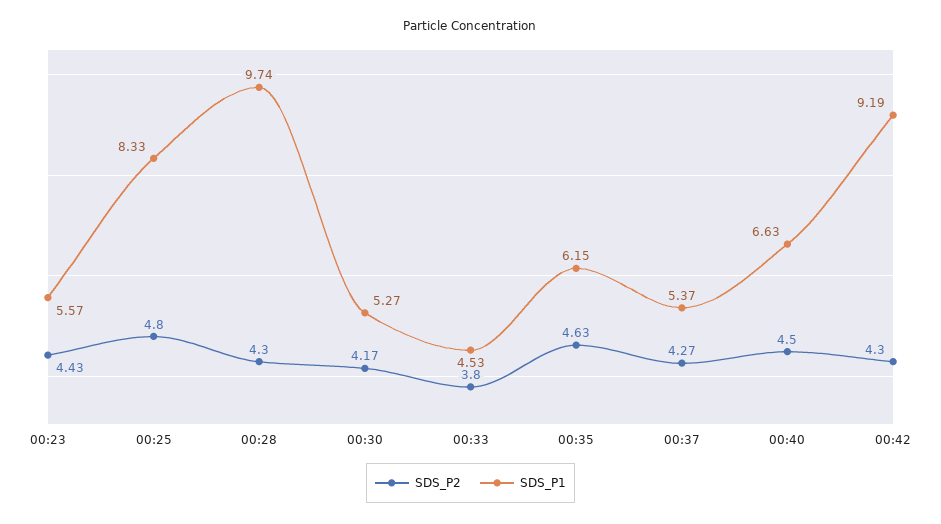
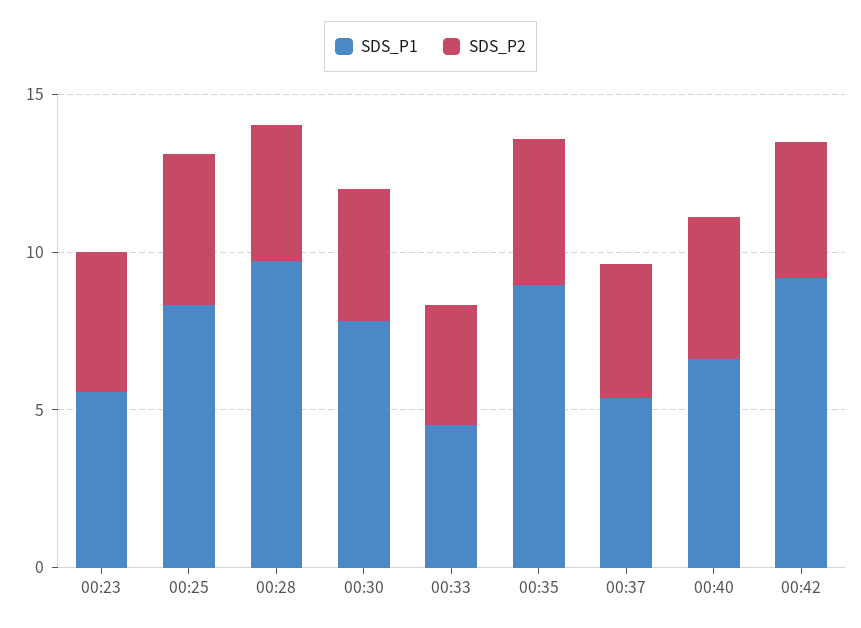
SDS_P1, 00:30: 5.27 -> 8
SDS_P1, 00:35: 6.15 -> 9

